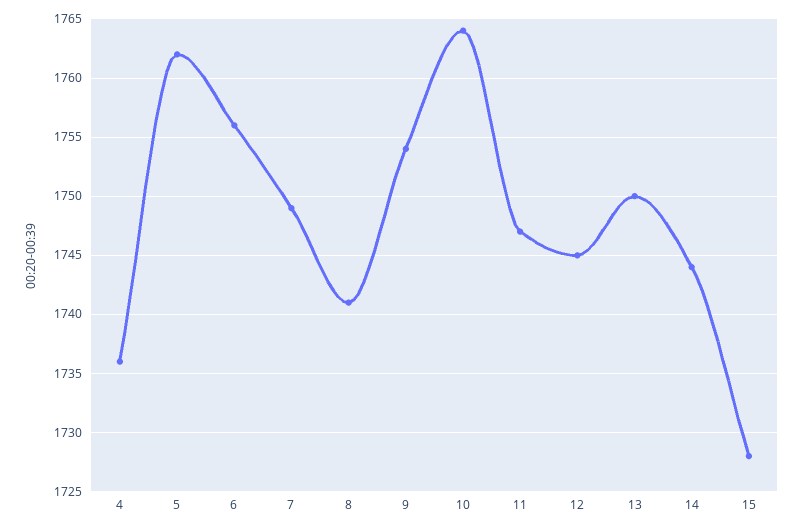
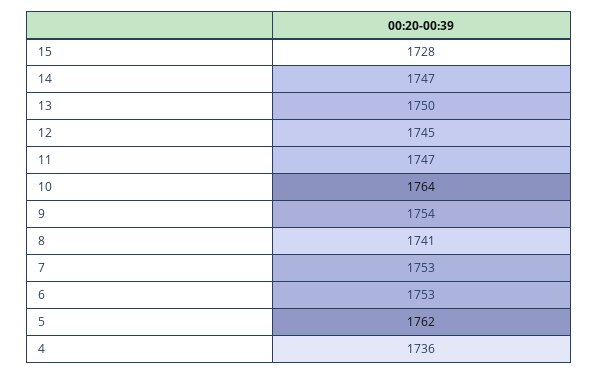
6: 1756 -> 1753
7: 1749 -> 1753
14: 1744 -> 1747

